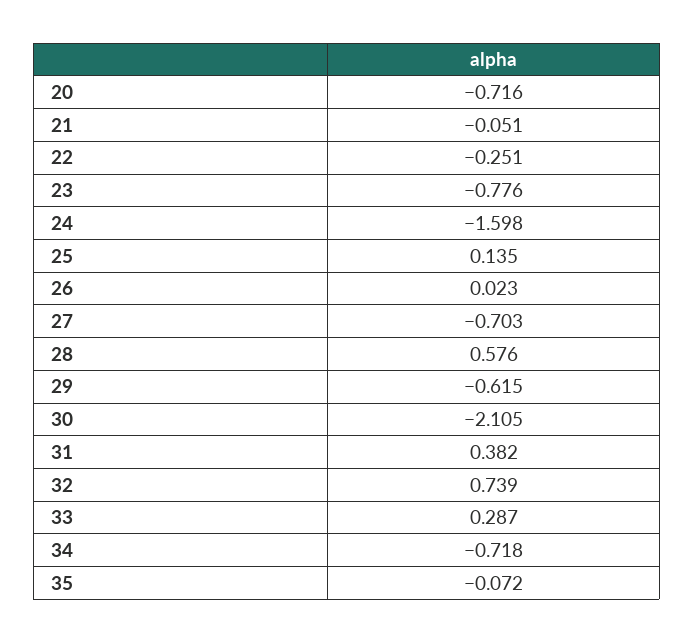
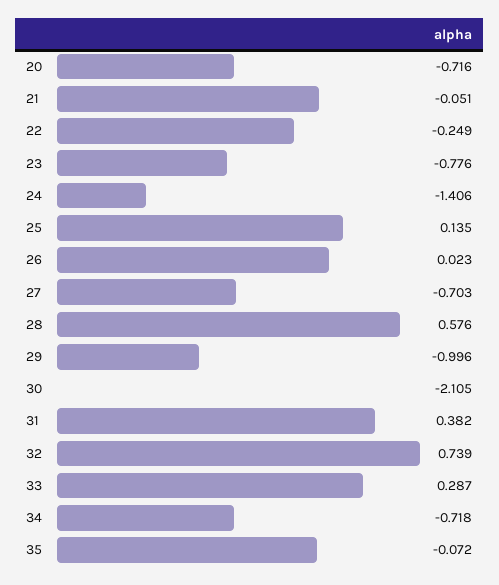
22: -0.251 -> -0.249
24: -1.598 -> -1.406
29: -0.615 -> -0.996

